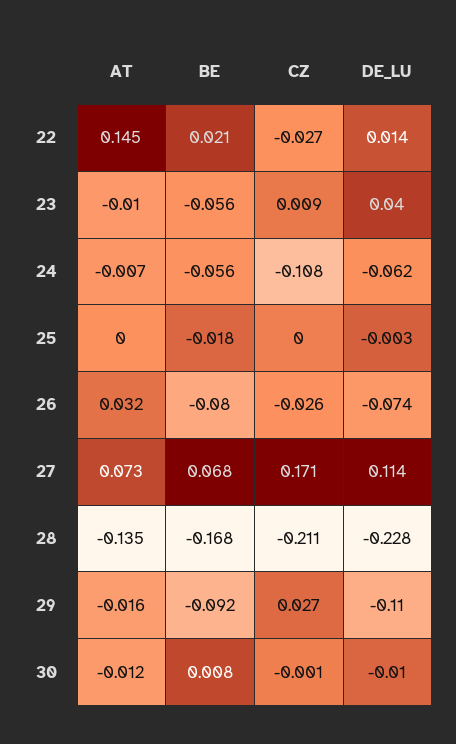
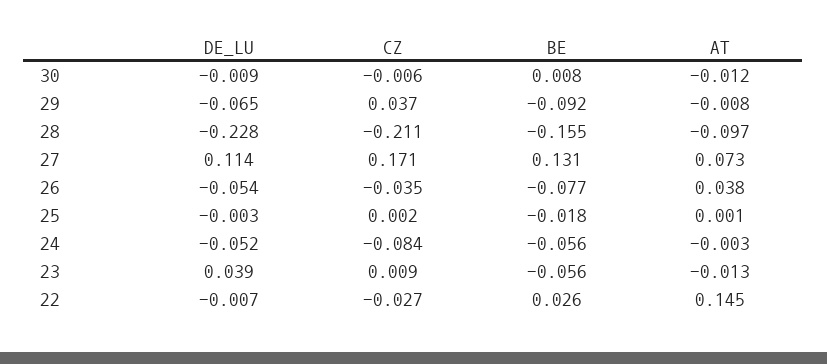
BE, 22: 0.021 -> 0.026
DE_LU, 22: 0.014 -> -0.007
AT, 23: -0.01 -> -0.013
DE_LU, 23: 0.04 -> 0.039
AT, 24: -0.007 -> -0.003
CZ, 24: -0.108 -> -0.084
DE_LU, 24: -0.062 -> -0.052
AT, 25: 0 -> 0.001
CZ, 25: 0 -> 0.002
AT, 26: 0.032 -> 0.038
BE, 26: -0.08 -> -0.077
CZ, 26: -0.026 -> -0.035
DE_LU, 26: -0.074 -> -0.054
BE, 27: 0.068 -> 0.131
AT, 28: -0.135 -> -0.097
BE, 28: -0.168 -> -0.155
AT, 29: -0.016 -> -0.008
CZ, 29: 0.027 -> 0.037
DE_LU, 29: -0.11 -> -0.065
CZ, 30: -0.001 -> -0.006
DE_LU, 30: -0.01 -> -0.009

